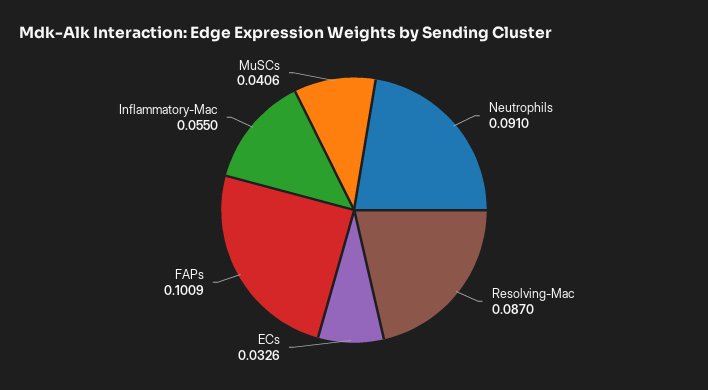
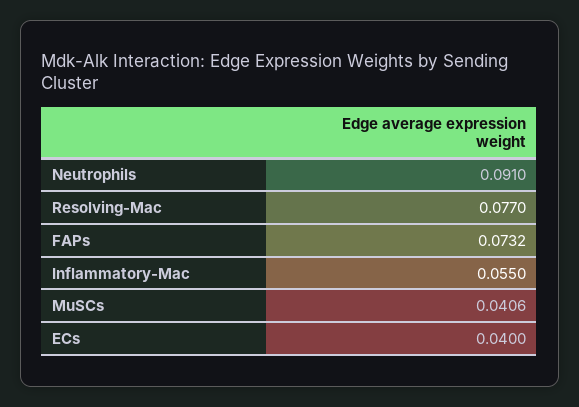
Resolving-Mac: 0.087 -> 0.077
ECs: 0.0326 -> 0.04
FAPs: 0.1009 -> 0.0732

